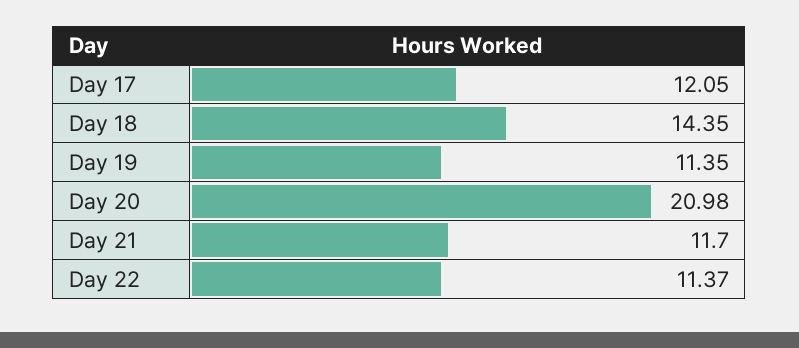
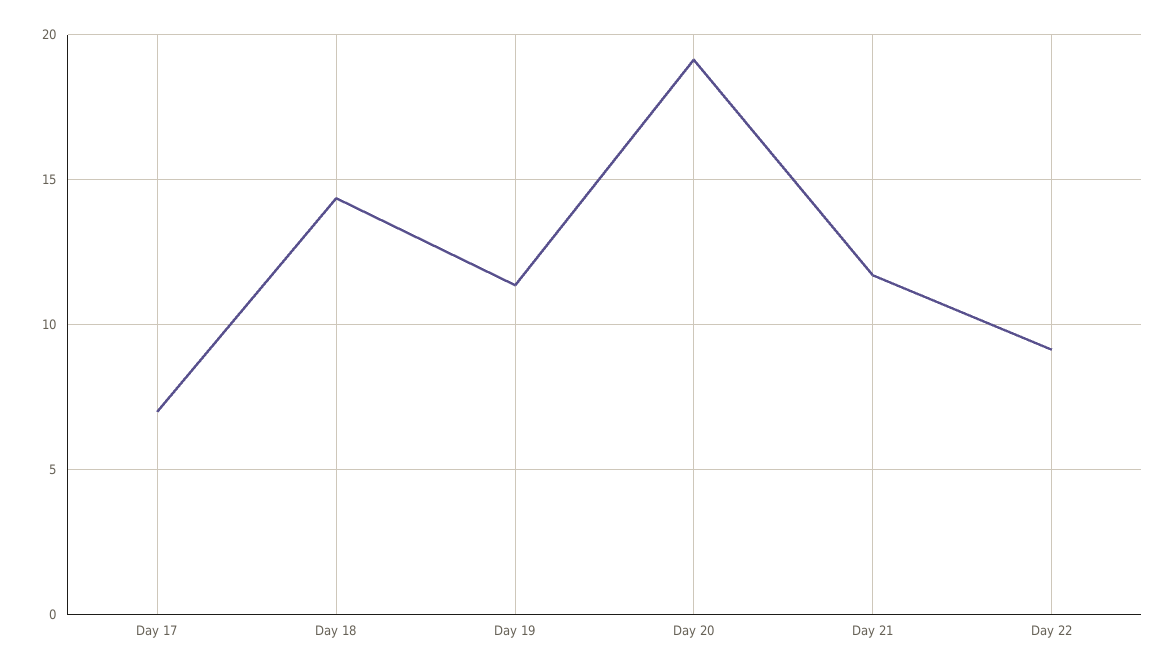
Day 17: 12.05 -> 7
Day 20: 20.98 -> 19
Day 22: 11.37 -> 9

